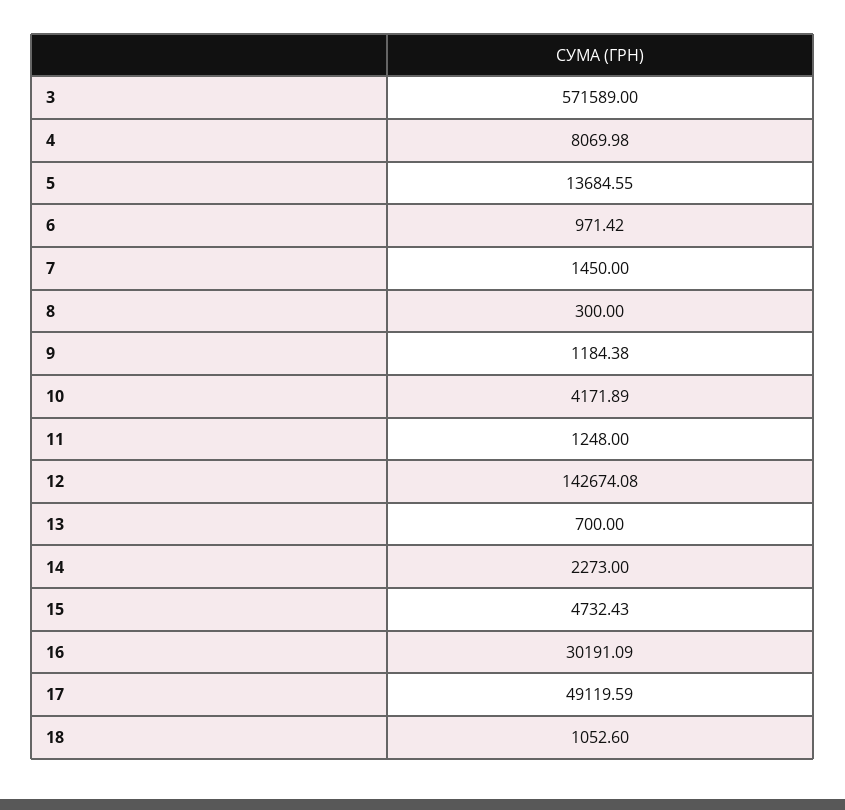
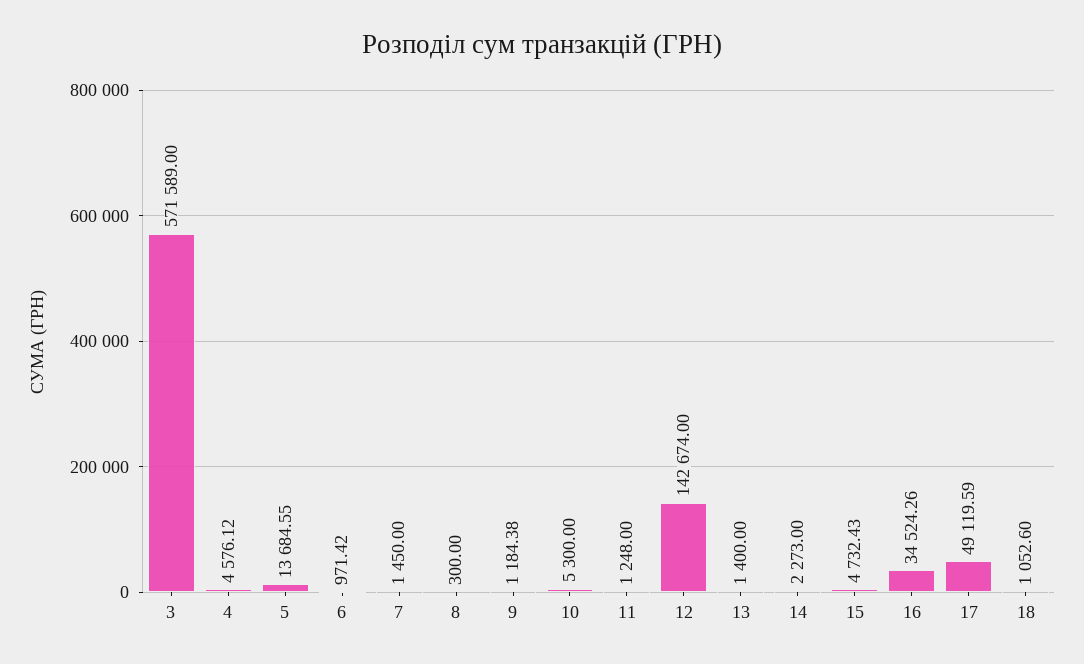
4: 8069.98 -> 4576.12
10: 4171.89 -> 5300
12: 142674.08 -> 142674
13: 700 -> 1400
16: 30191.09 -> 34524.26

